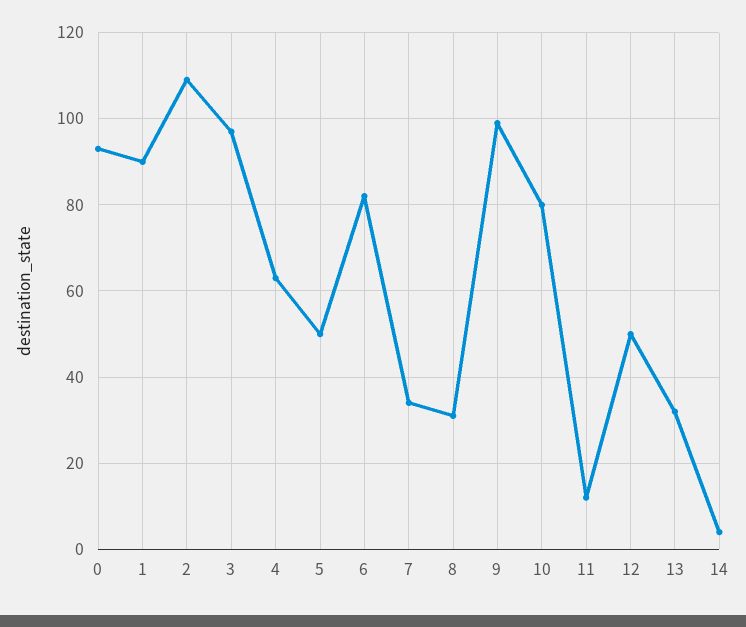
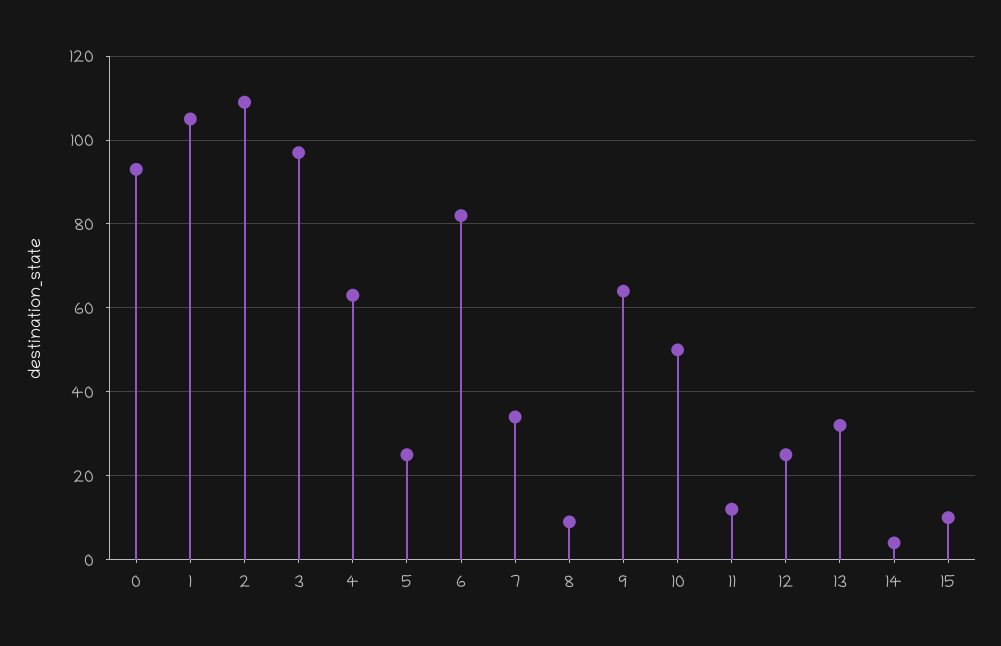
1: 90 -> 105
5: 50 -> 25
8: 30 -> 10
9: 100 -> 65
10: 80 -> 50
12: 50 -> 25
15: none -> 10

